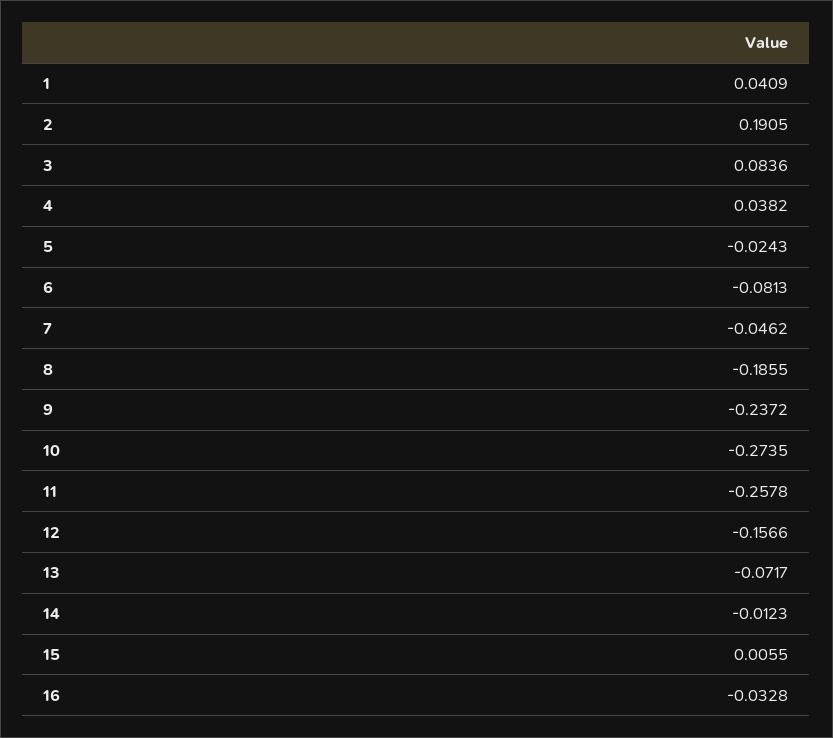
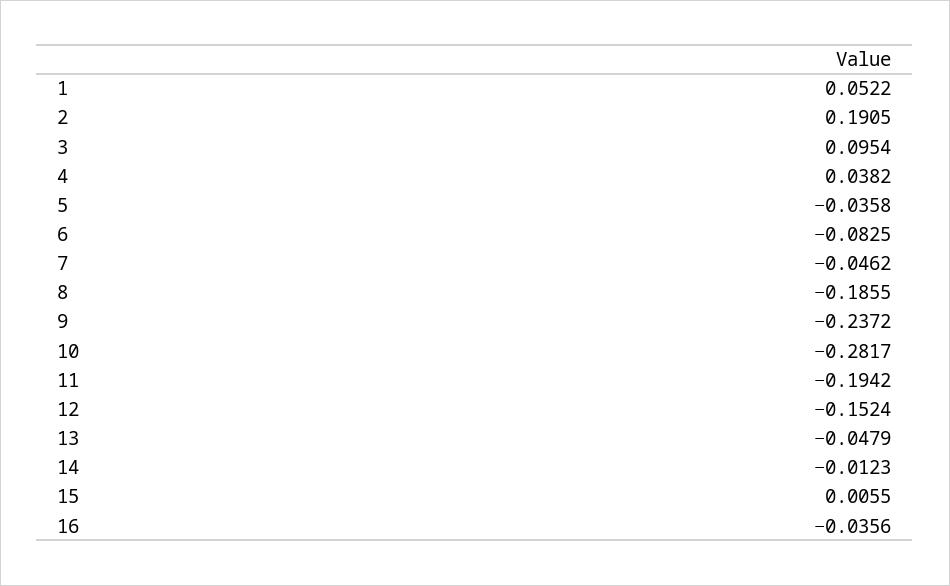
1: 0.0409 -> 0.0522
3: 0.0836 -> 0.0954
5: -0.0243 -> -0.0358
6: -0.0813 -> -0.0825
10: -0.2735 -> -0.2817
11: -0.2578 -> -0.1942
12: -0.1566 -> -0.1524
13: -0.0717 -> -0.0479
16: -0.0328 -> -0.0356

